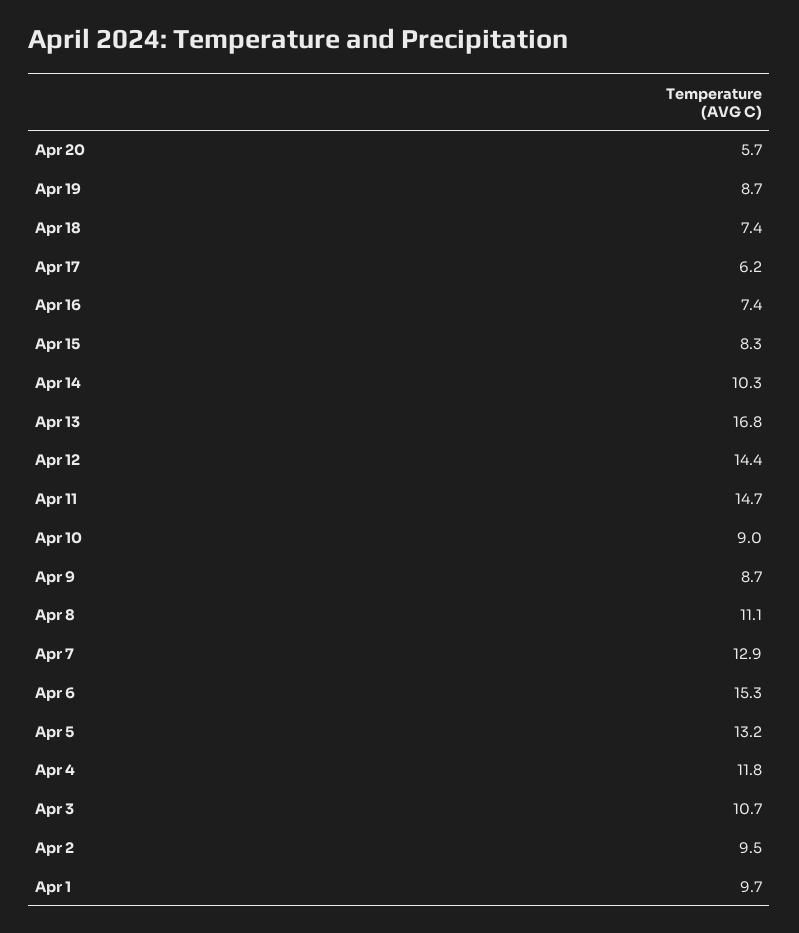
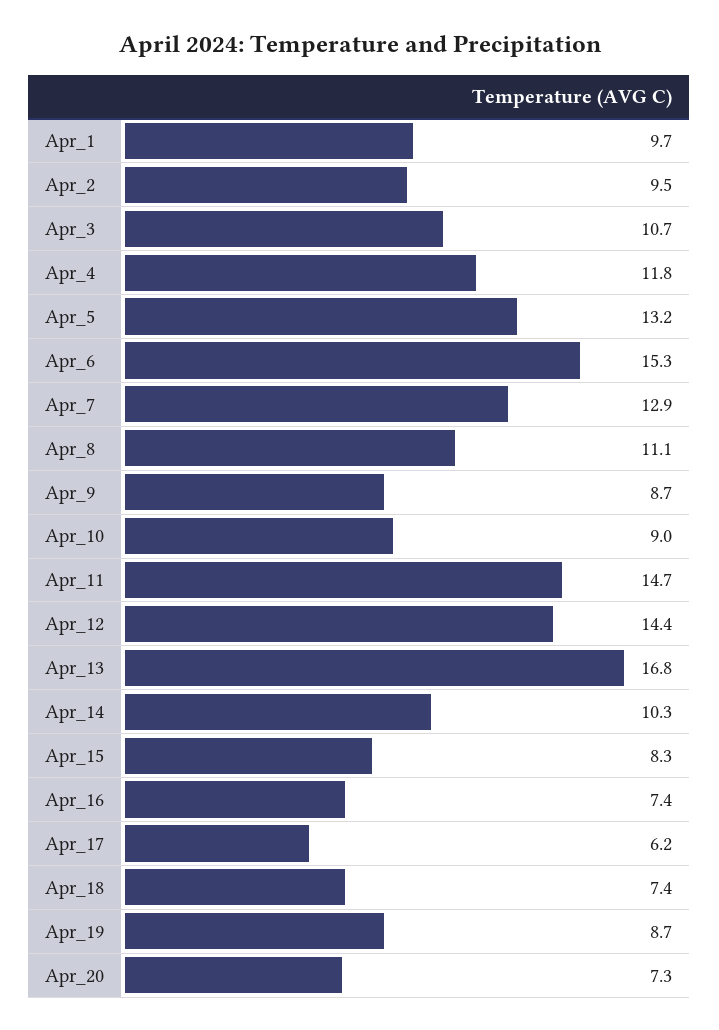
Apr 20: 5.7 -> 7.3

